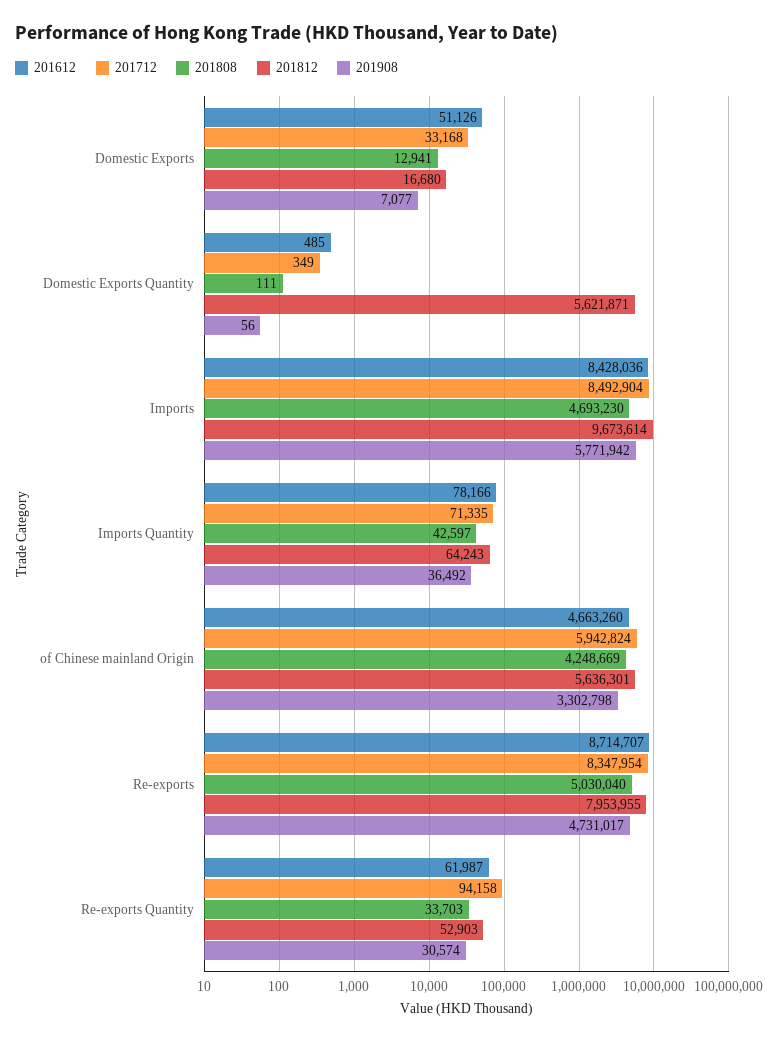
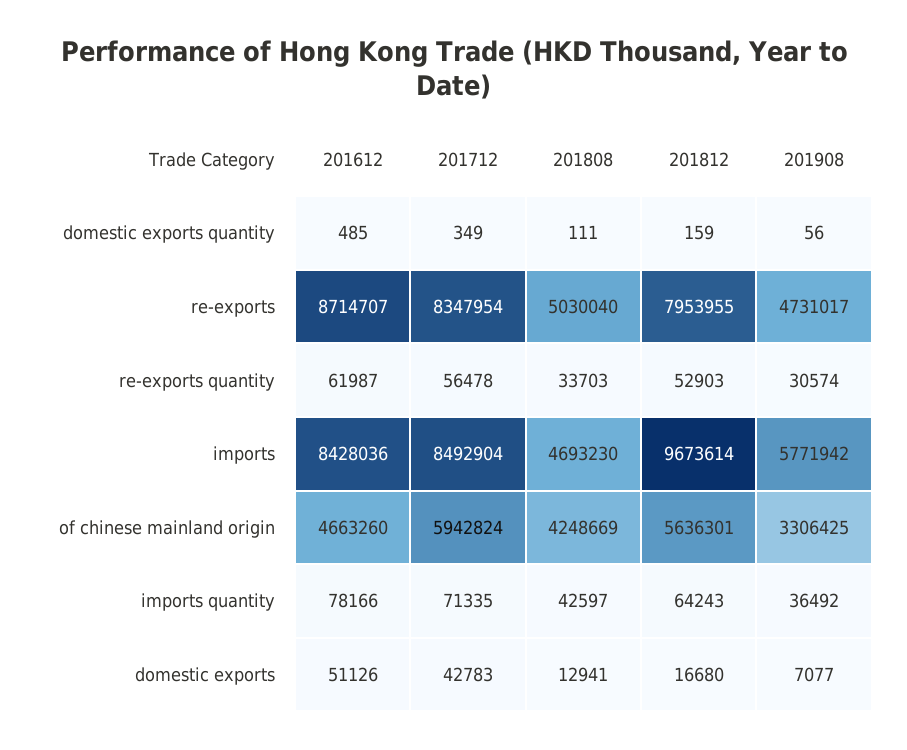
201712, Domestic Exports: 33168 -> 42783
201812, Domestic Exports Quantity: 5621871 -> 159
201908, of Chinese mainland Origin: 3302798 -> 3306425
201712, Re-exports Quantity: 94158 -> 56478

